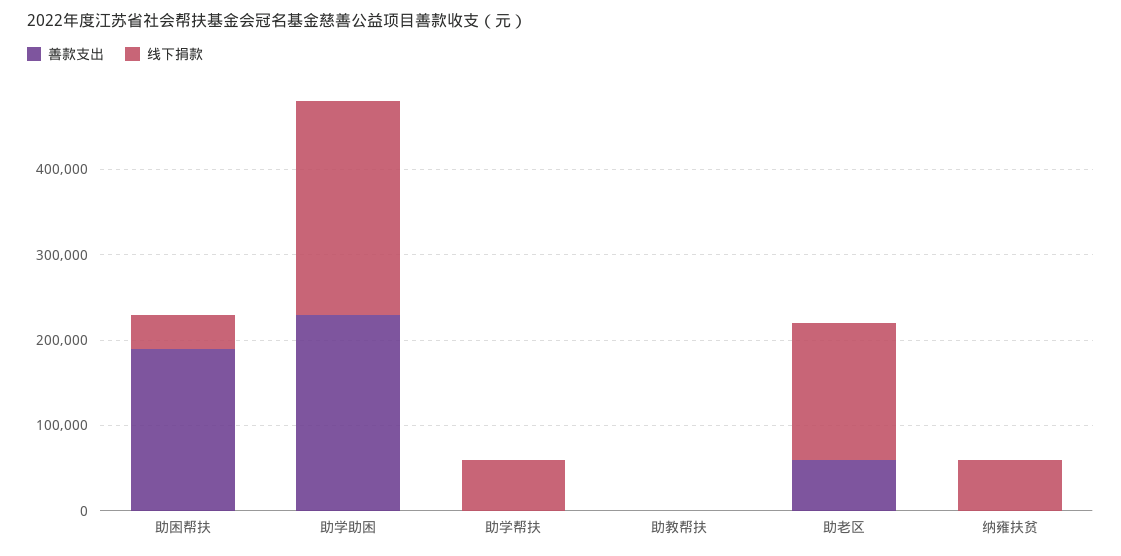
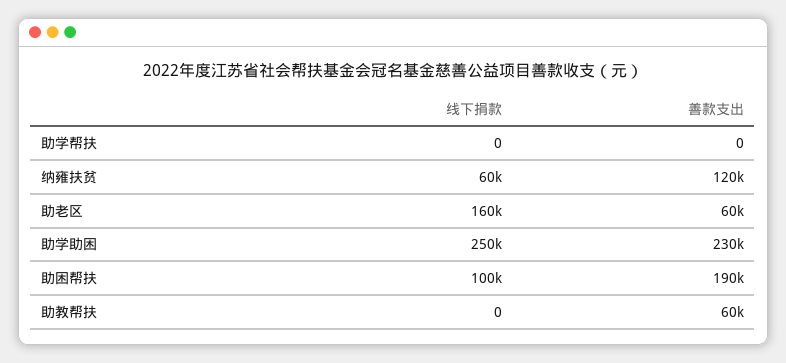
线下捐款, 助困帮扶: 40000 -> 100000
线下捐款, 助学帮扶: 60000 -> 0
善款支出, 助教帮扶: 0 -> 60000
善款支出, 纳雍扶贫: 0 -> 120000

